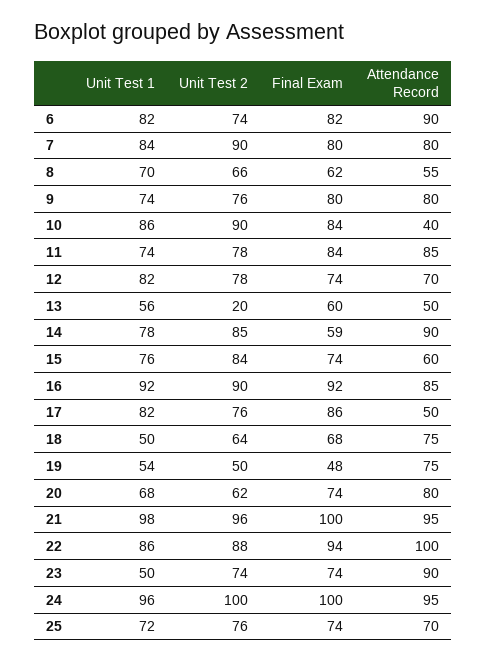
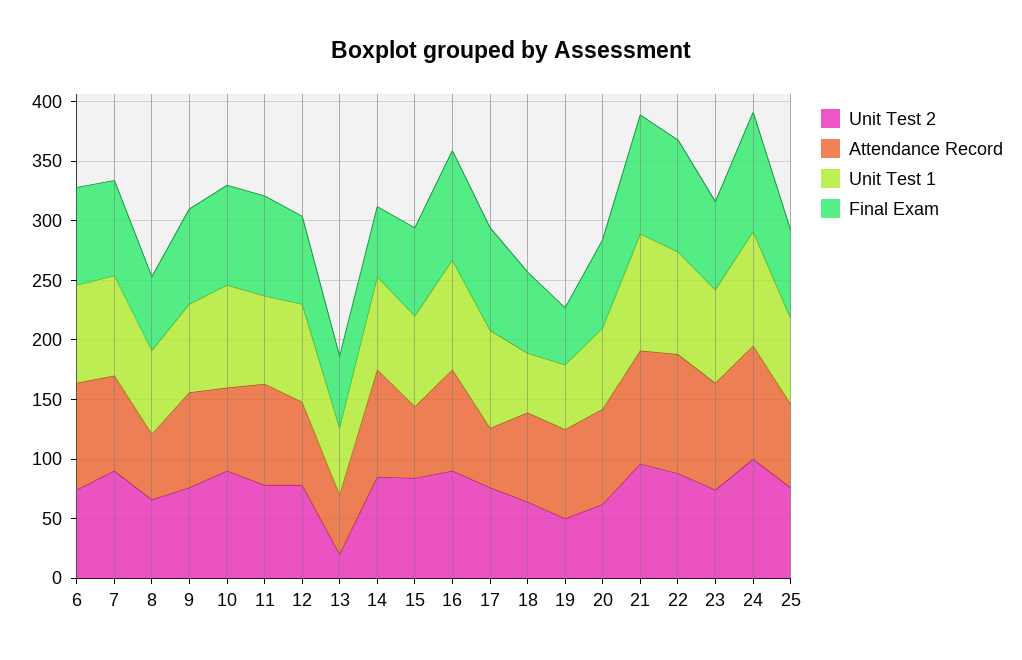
Attendance Record, 10: 40 -> 70
Unit Test 1, 23: 50 -> 80

